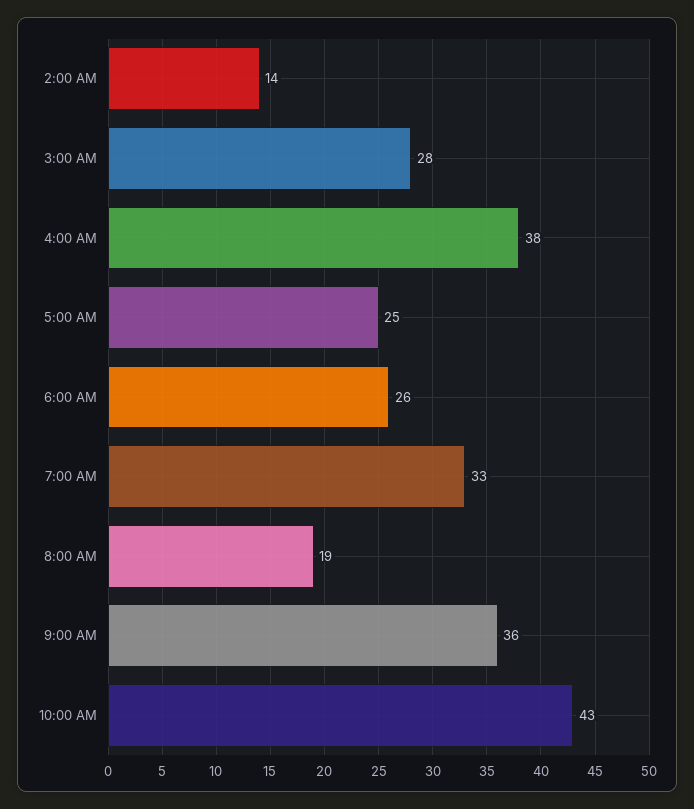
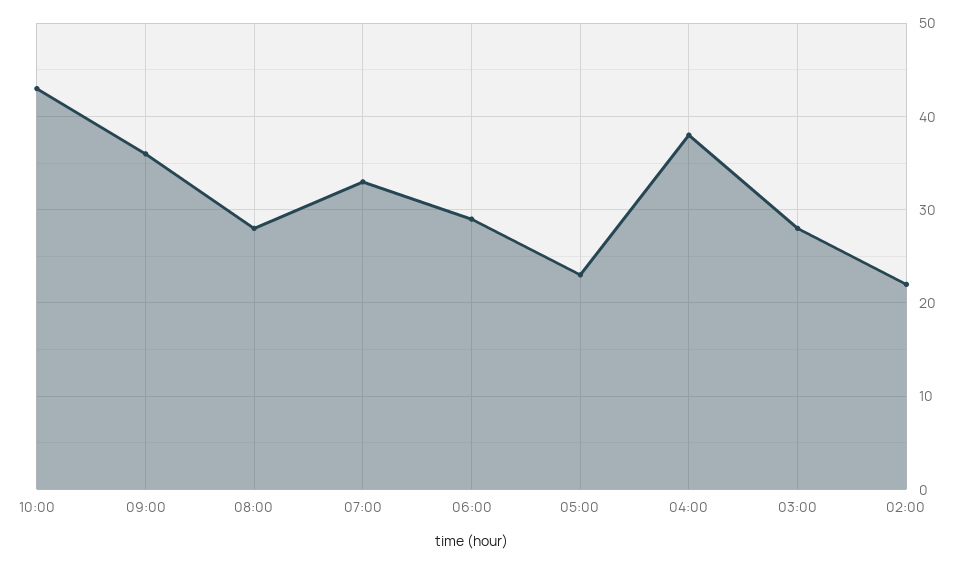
2:00 AM: 14 -> 22
5:00 AM: 25 -> 23
6:00 AM: 26 -> 29
8:00 AM: 19 -> 28

